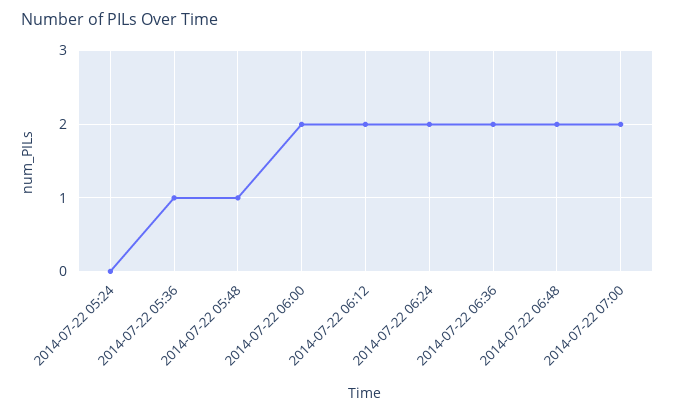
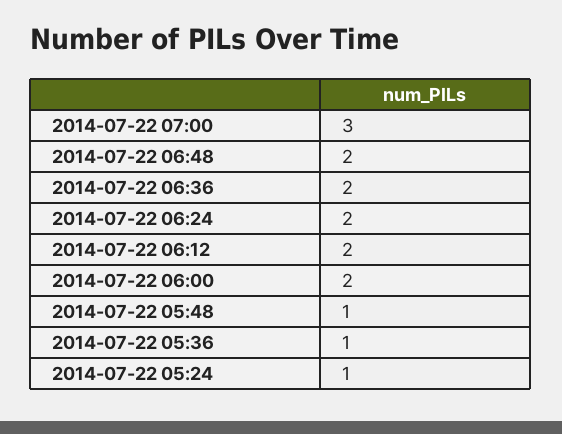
2014-07-22 05:24: 0 -> 1
2014-07-22 07:00: 2 -> 3

